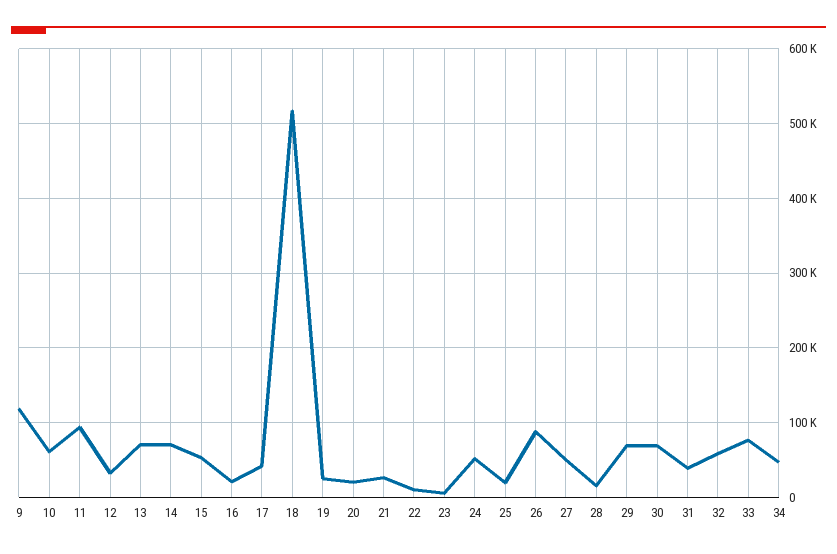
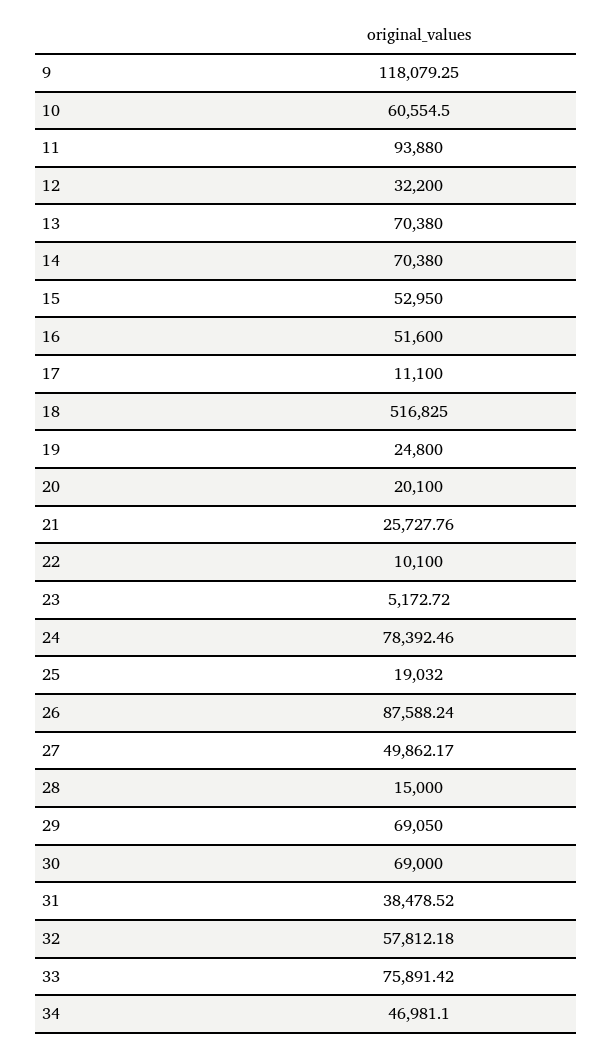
16: 20000 -> 51600
17: 40000 -> 11100
24: 50000 -> 78392.46

